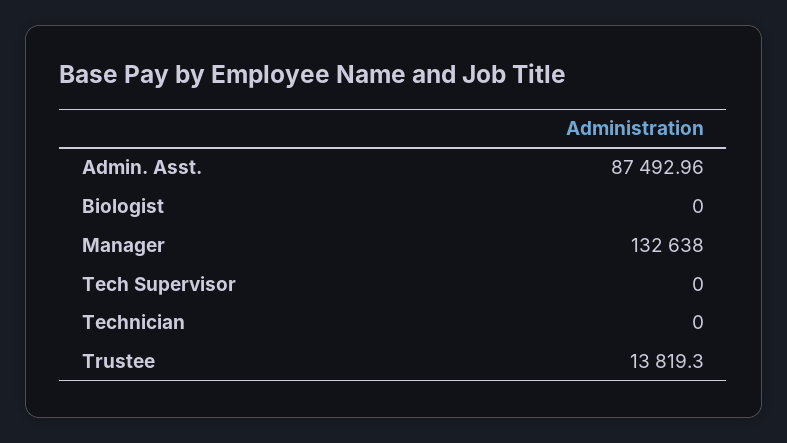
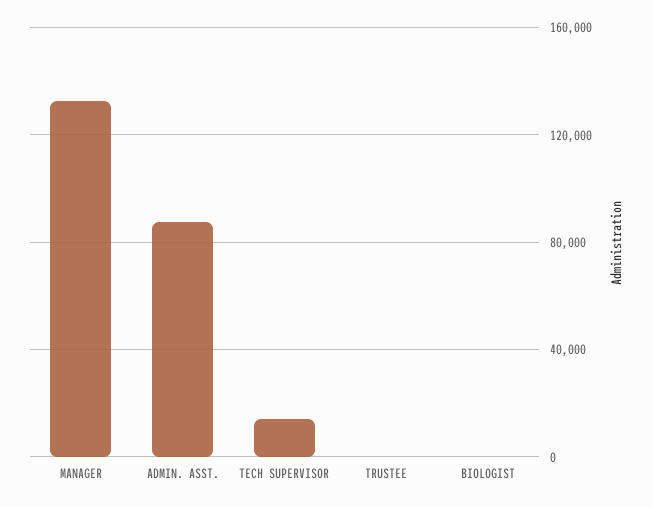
Tech Supervisor: 0 -> 15000
Technician: 0 -> none
Trustee: 13819.3 -> 0

